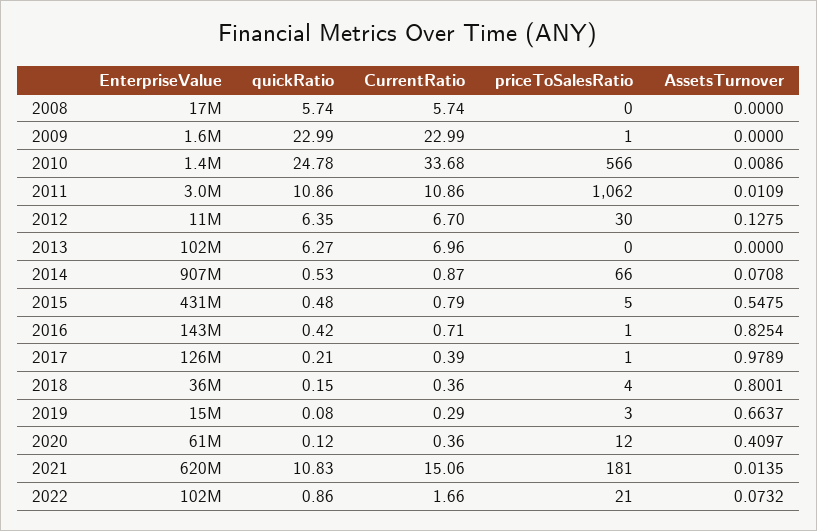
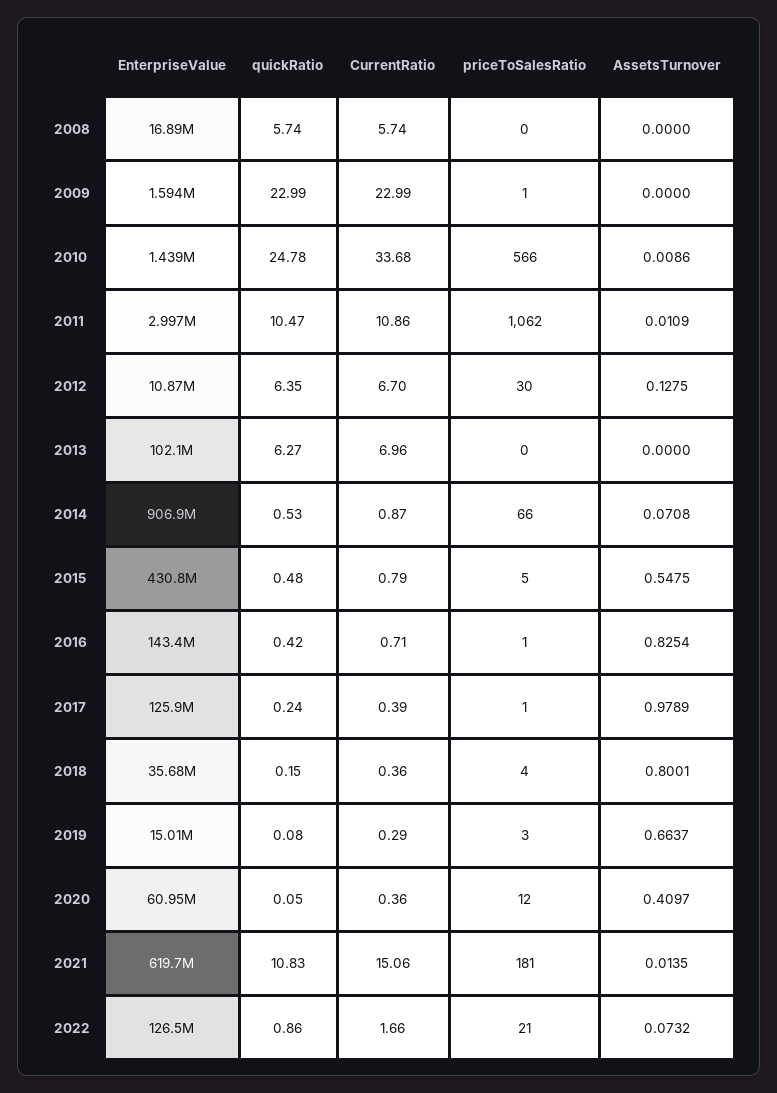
quickRatio, 2011: 10.86 -> 10.47
quickRatio, 2017: 0.21 -> 0.24
quickRatio, 2020: 0.12 -> 0.05
EnterpriseValue, 2022: 102000000 -> 126500000

